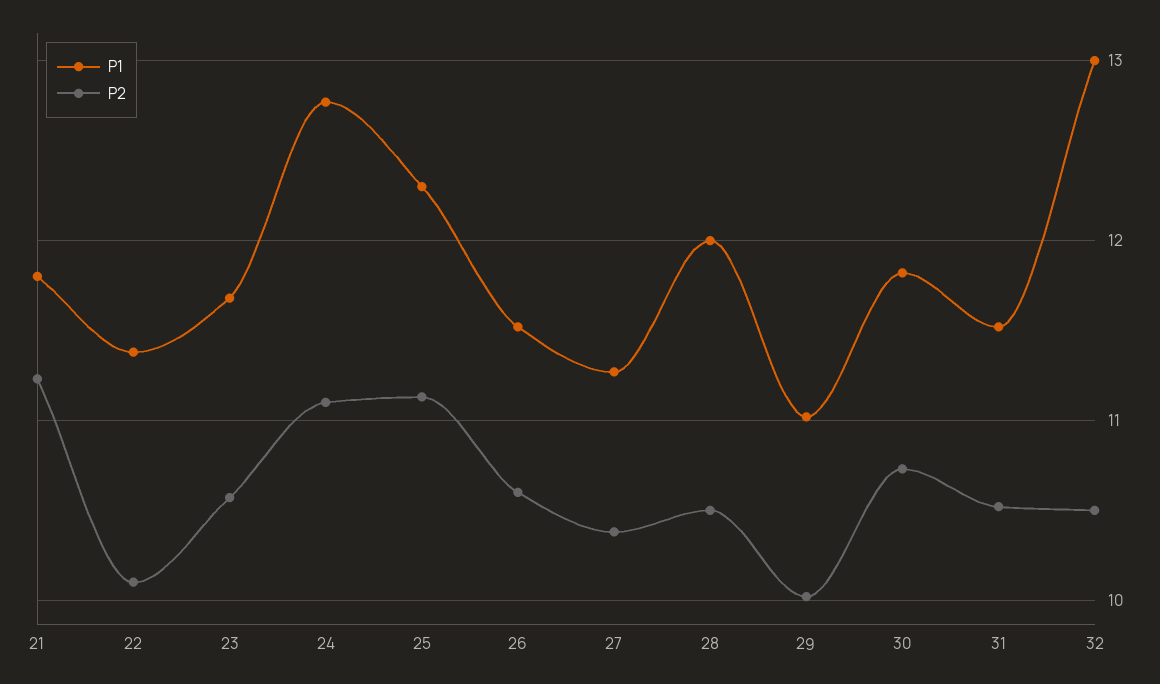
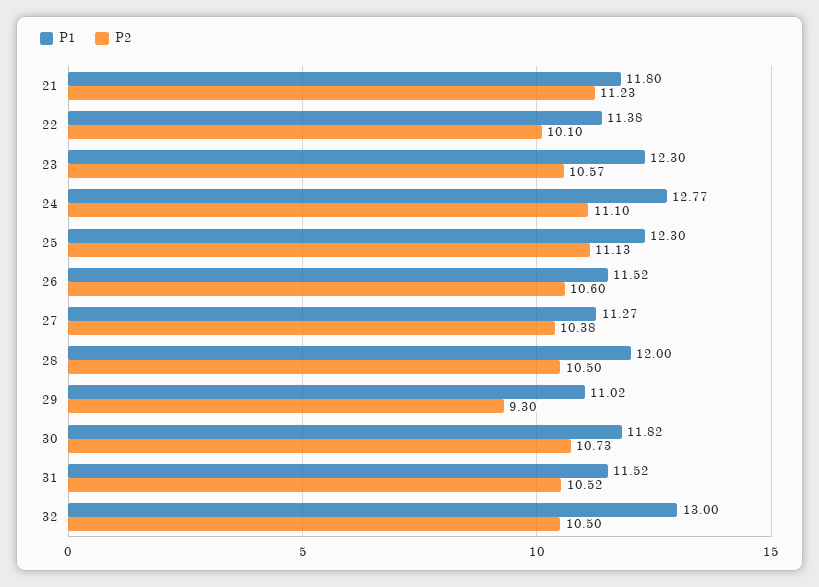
P1, 23: 11.7 -> 12.3
P2, 29: 10 -> 9.3

